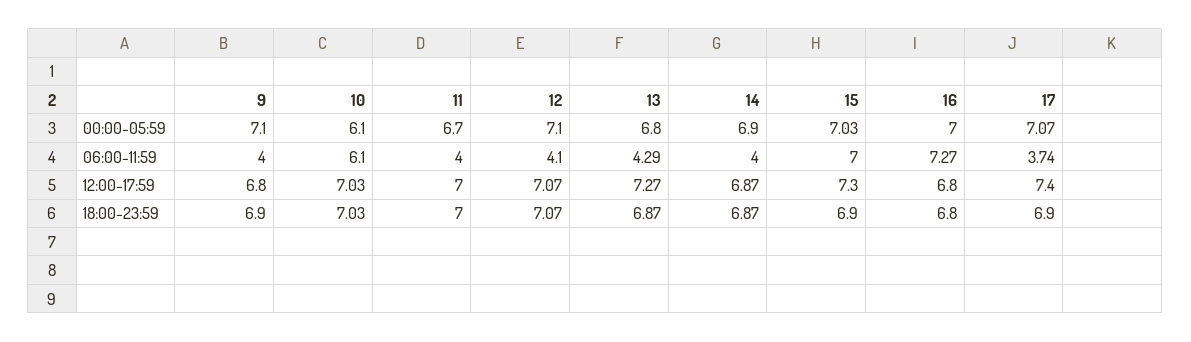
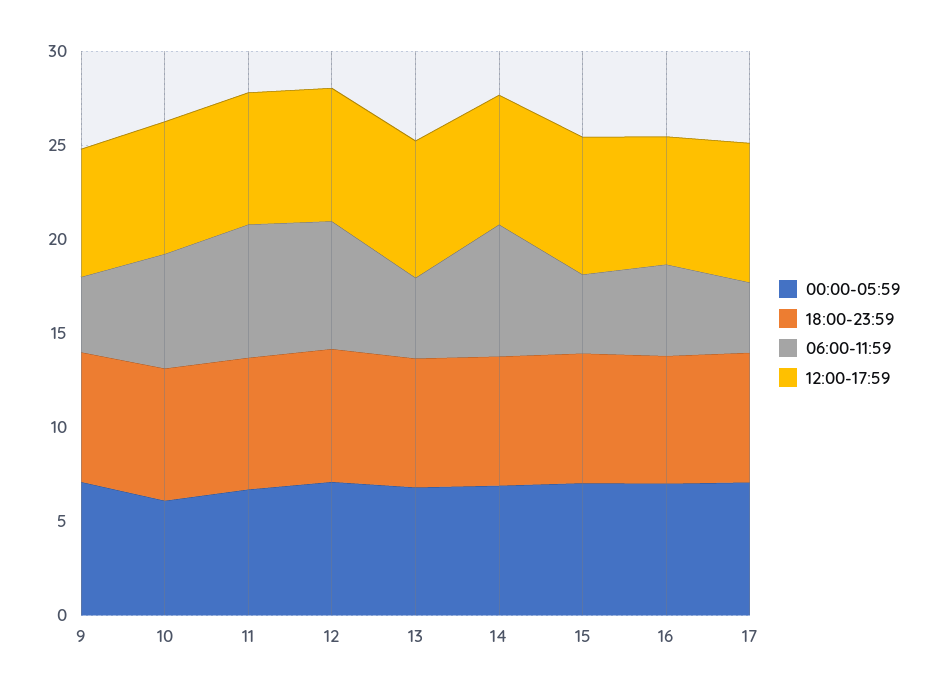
06:00-11:59, 11: 4 -> 7
06:00-11:59, 12: 4.1 -> 7
06:00-11:59, 14: 4 -> 7
06:00-11:59, 15: 7 -> 4
06:00-11:59, 16: 7.27 -> 5

